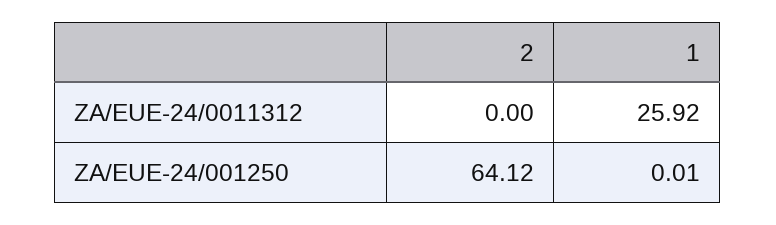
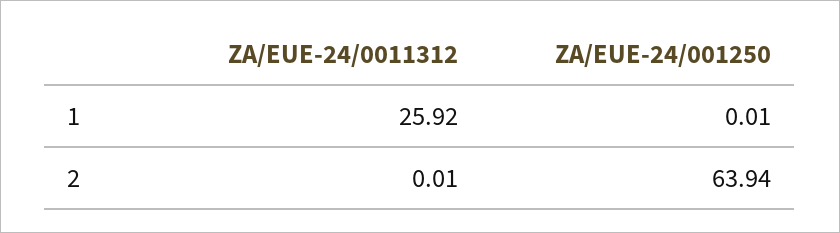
2, ZA/EUE-24/0011312: 0 -> 0.01
2, ZA/EUE-24/001250: 64.12 -> 63.94

